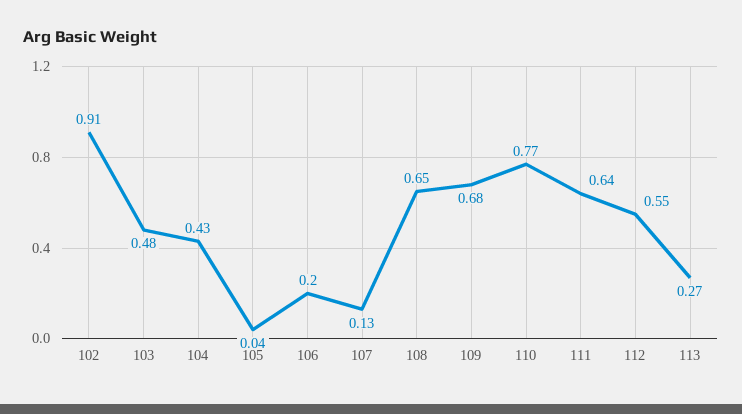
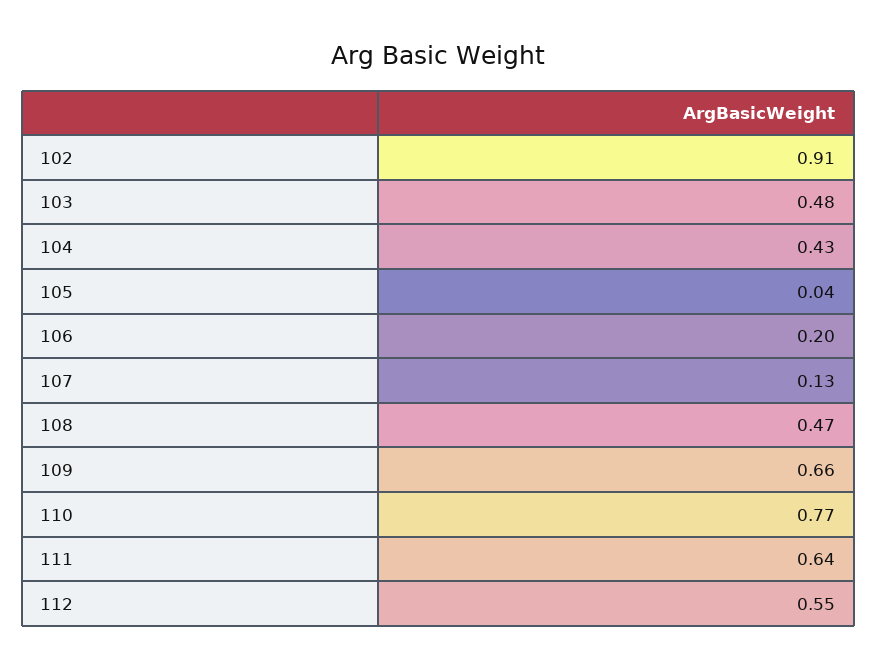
108: 0.65 -> 0.47
109: 0.68 -> 0.66
113: 0.27 -> none

